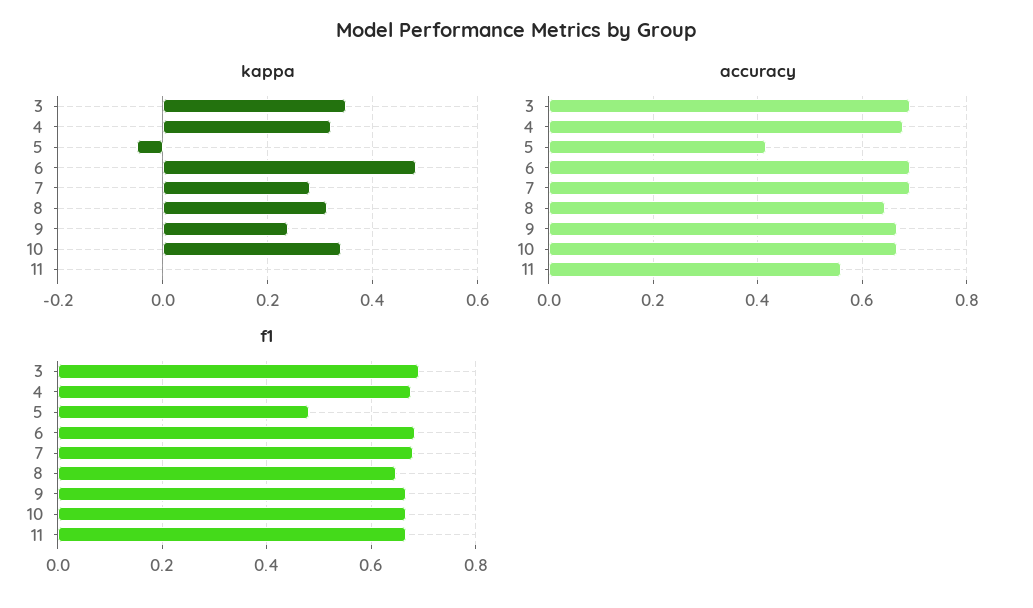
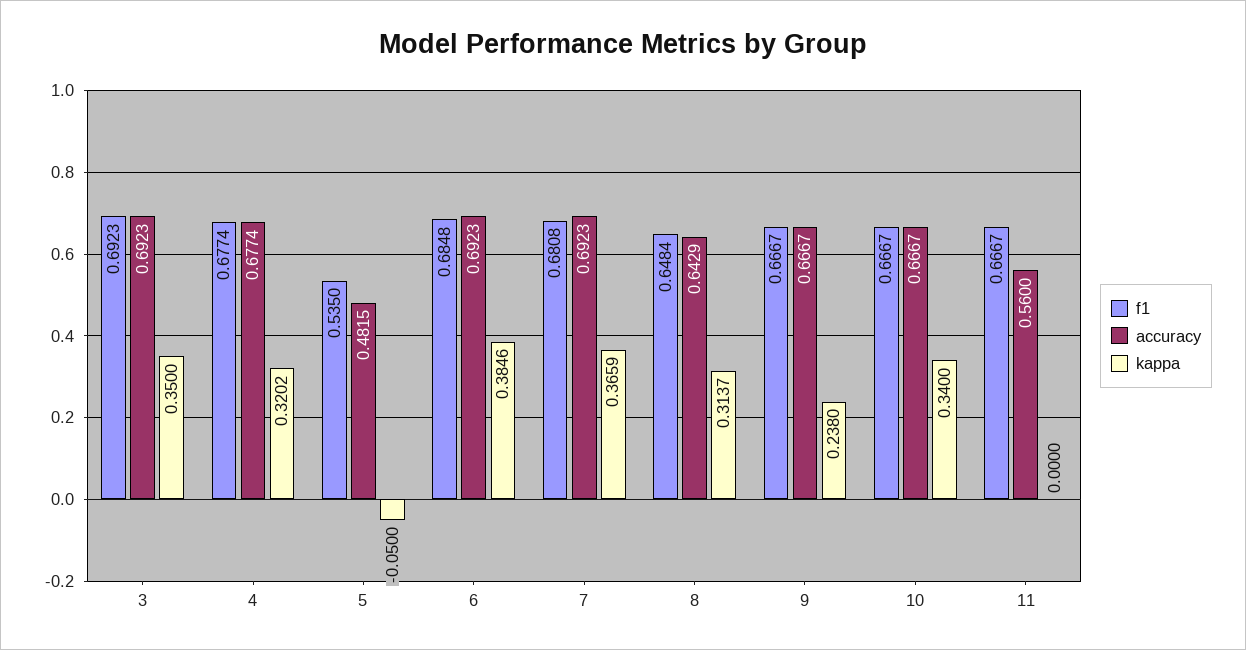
kappa, 6: 0.48 -> 0.3846
kappa, 7: 0.28 -> 0.3659
accuracy, 5: 0.42 -> 0.4815
f1, 5: 0.48 -> 0.535

